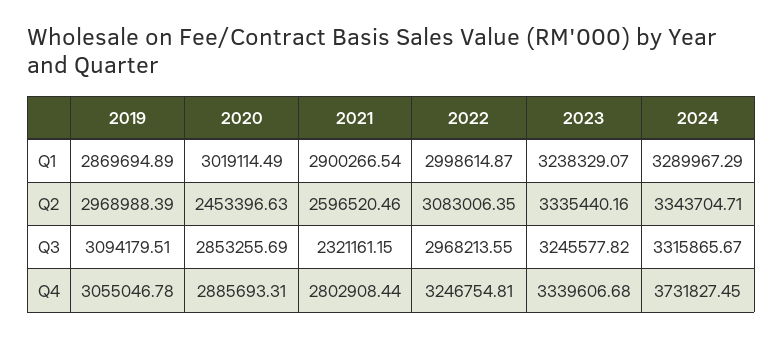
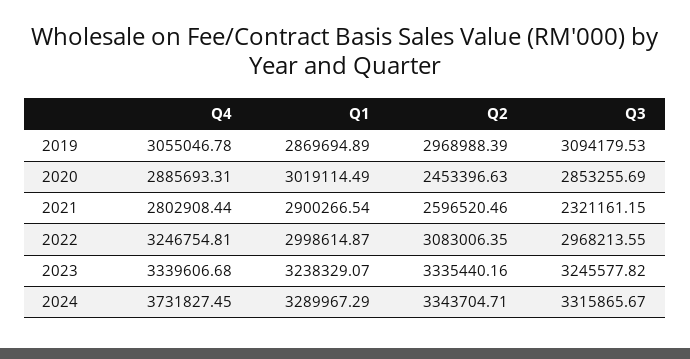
2019, Q3: 3094179.51 -> 3094179.53

